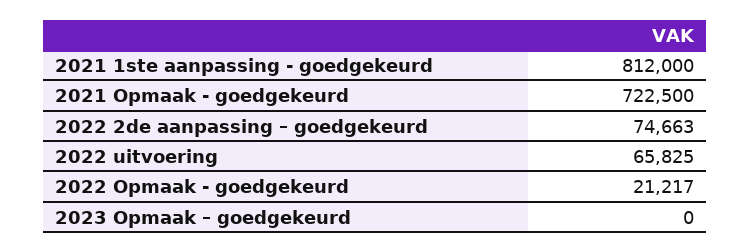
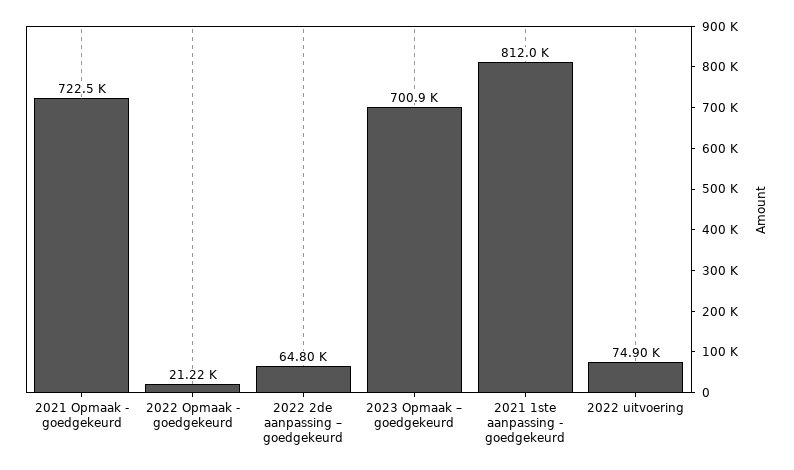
2022 2de aanpassing – goedgekeurd: 74663 -> 64800
2022 uitvoering: 65825 -> 74900
2023 Opmaak – goedgekeurd: 0 -> 700900

